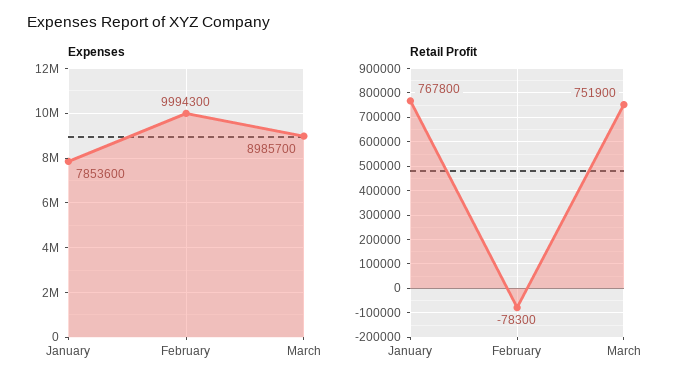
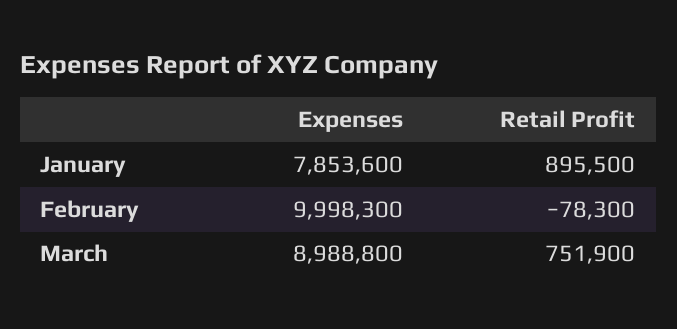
Expenses, February: 9994300 -> 9998300
Expenses, March: 8985700 -> 8988800
Retail Profit, January: 767800 -> 895500

